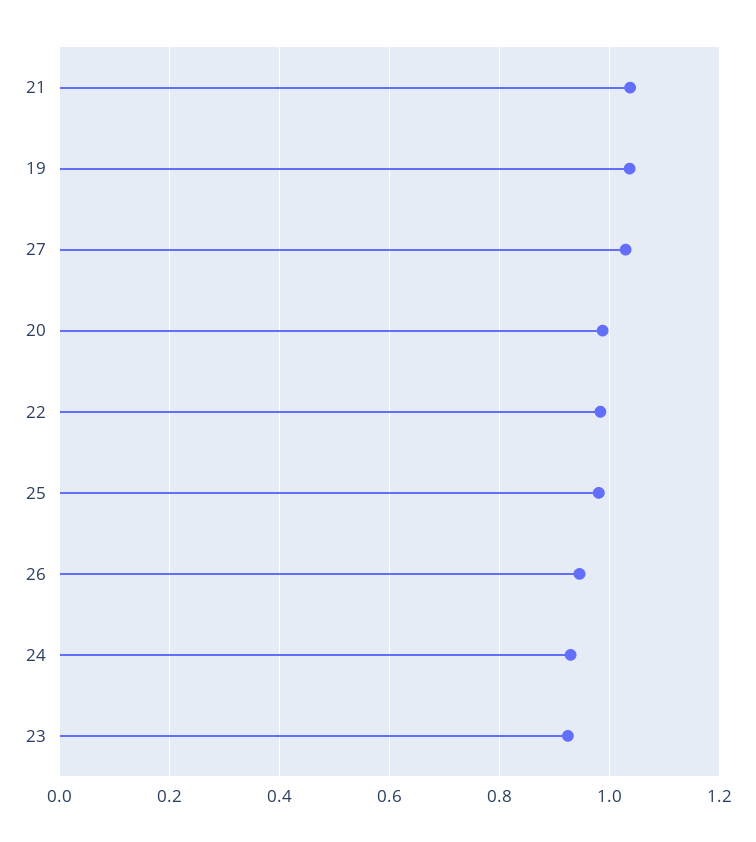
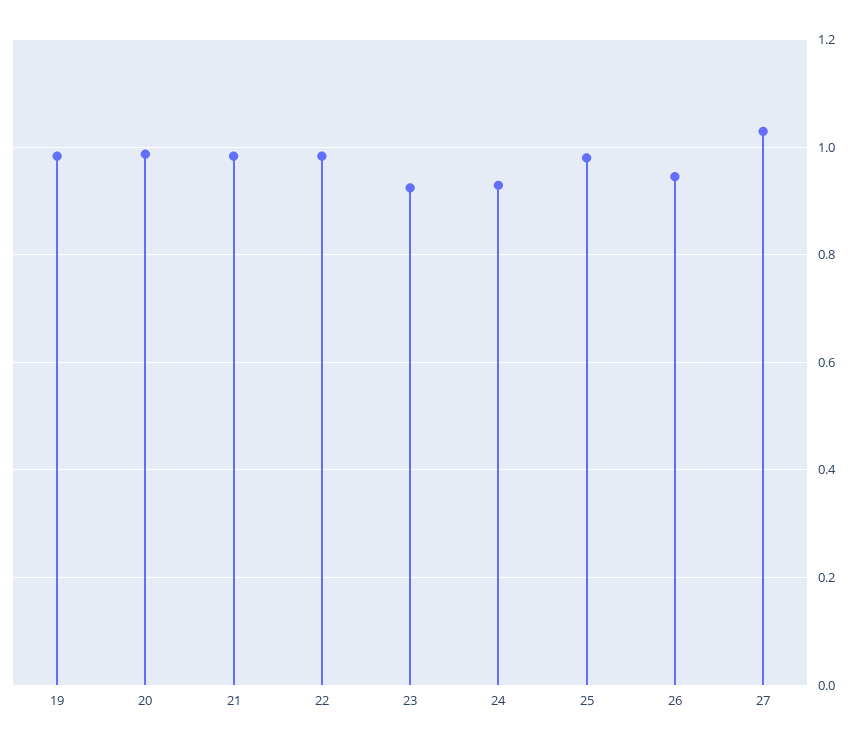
21: 1.04 -> 0.98
19: 1.04 -> 0.98

